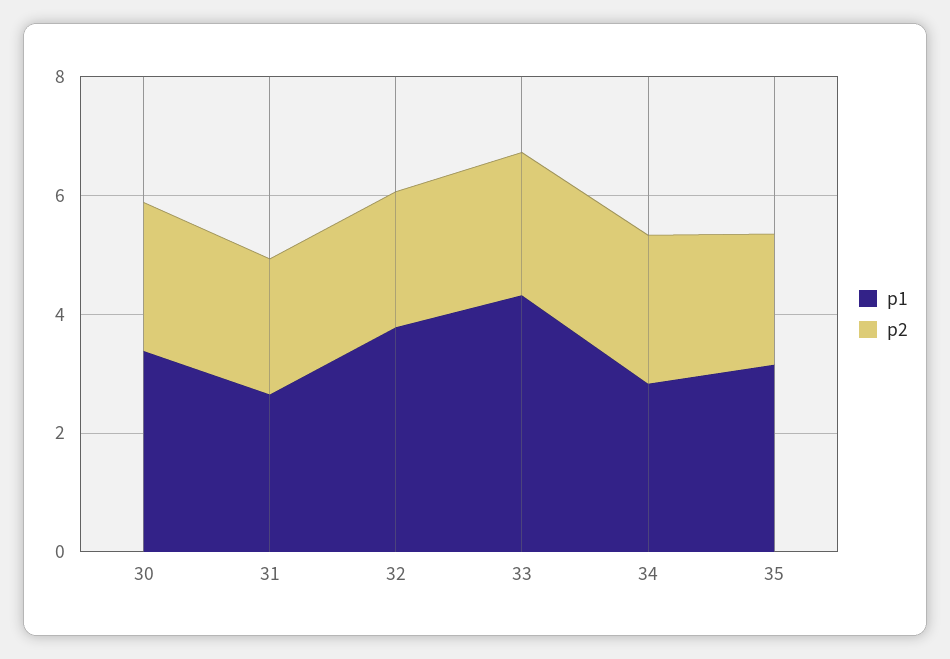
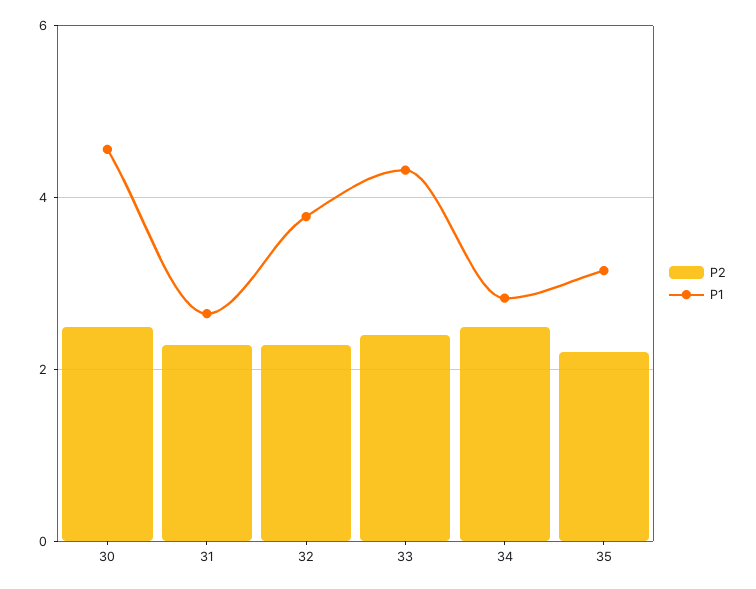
p1, 30: 3.5 -> 4.6

